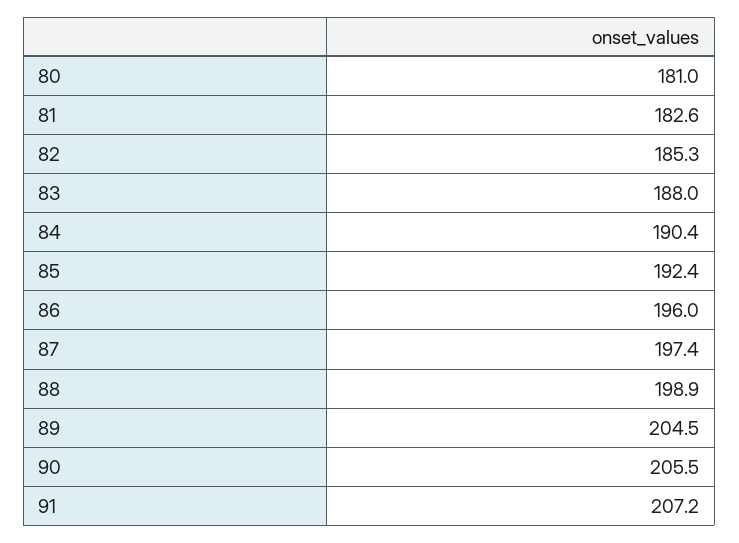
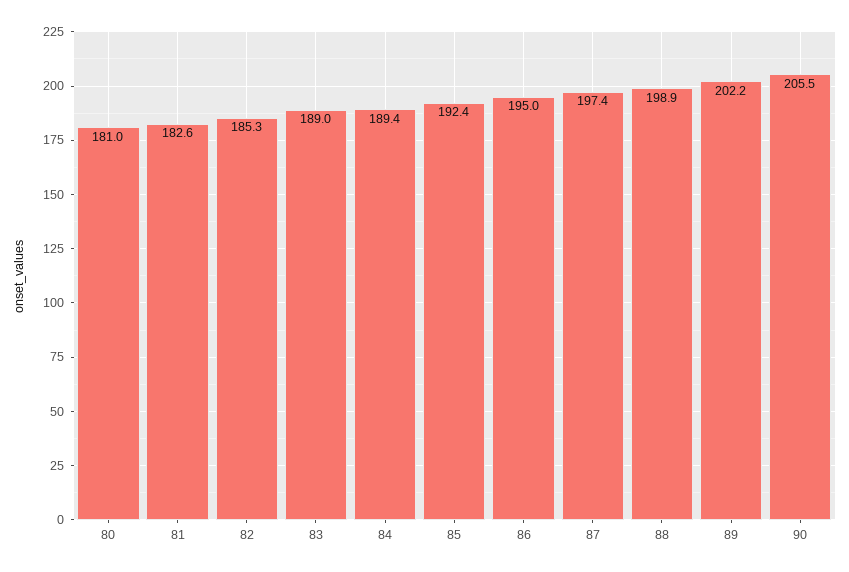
83: 188 -> 189
84: 190.4 -> 189.4
86: 196 -> 195
89: 204.5 -> 202.2
91: 207.2 -> none

